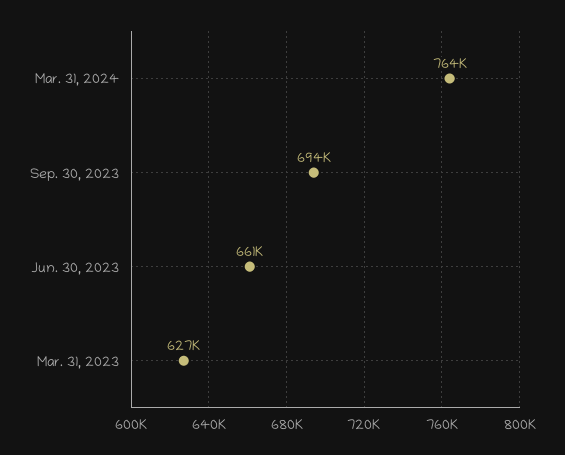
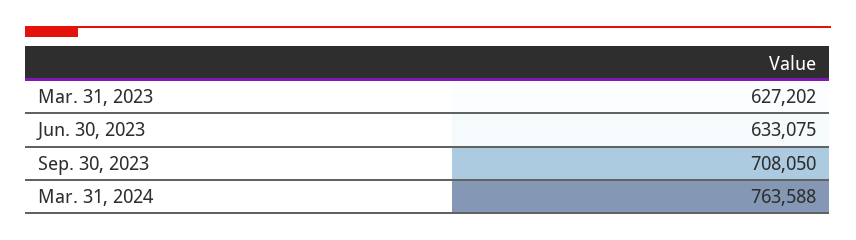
Sep. 30, 2023: 694000 -> 708050
Jun. 30, 2023: 661000 -> 633075

